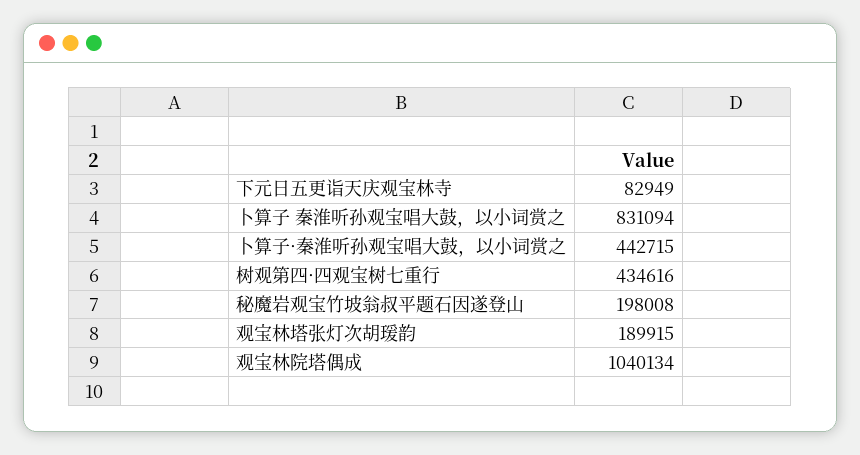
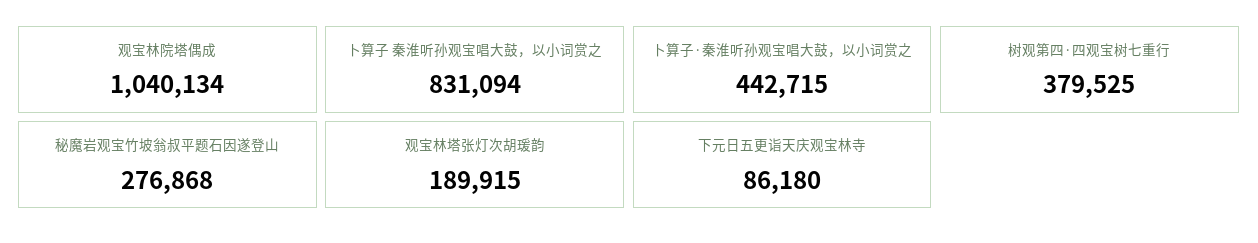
下元日五更诣天庆观宝林寺: 82949 -> 86180
树观第四·四观宝树七重行: 434616 -> 379525
秘魔岩观宝竹坡翁叔平题石因遂登山: 198008 -> 276868

